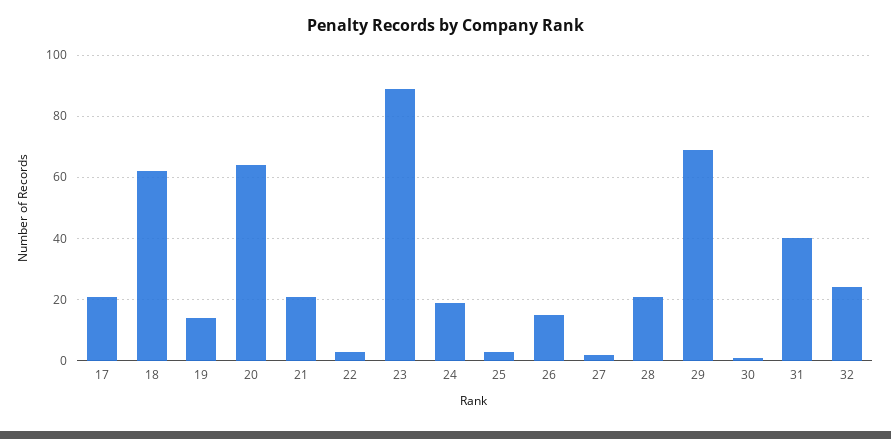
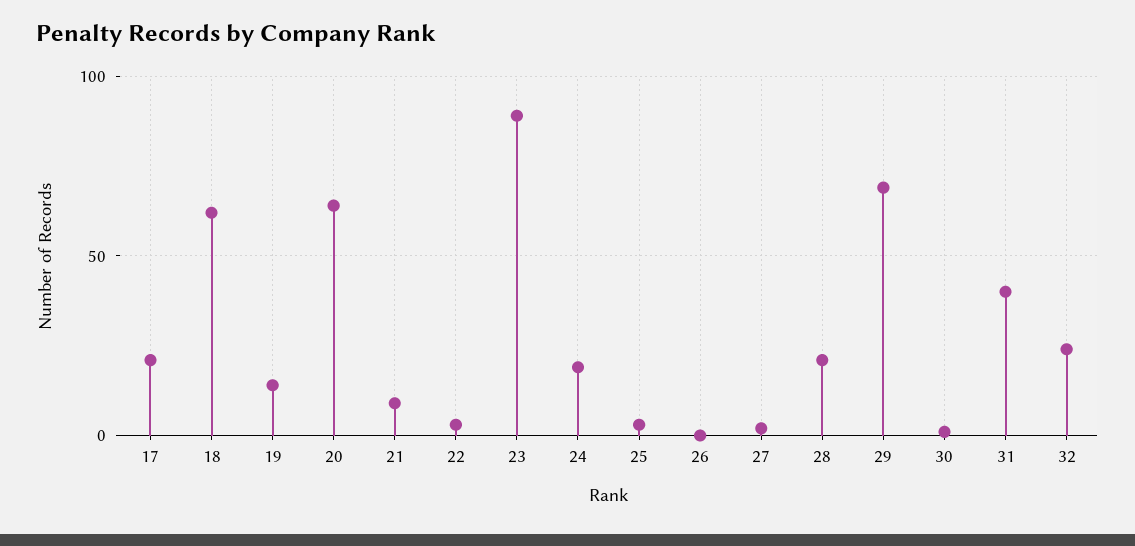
21: 20 -> 10
26: 15 -> 0

